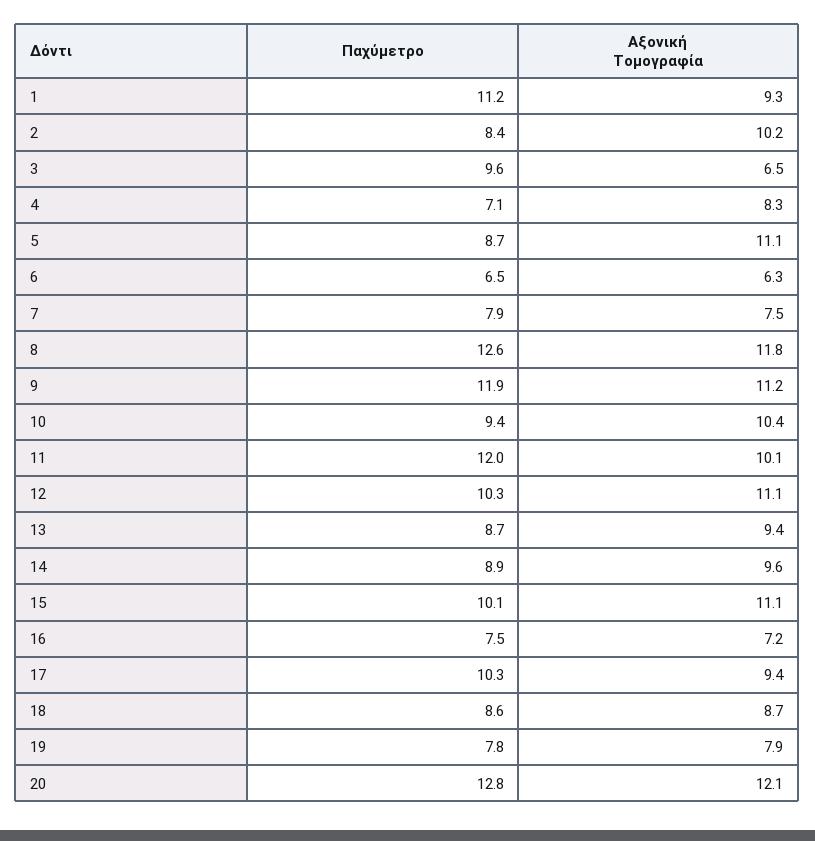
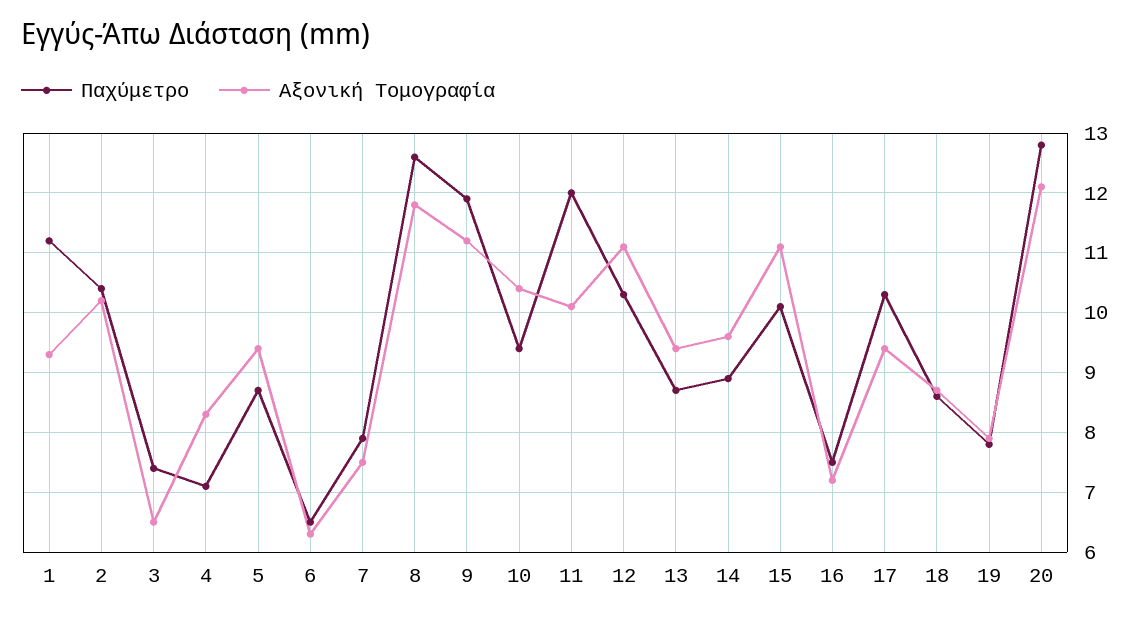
Παχύμετρο, 2: 8.4 -> 10.5
Παχύμετρο, 3: 9.6 -> 7.5
Αξονική Τομογραφία, 5: 11.1 -> 9.5

